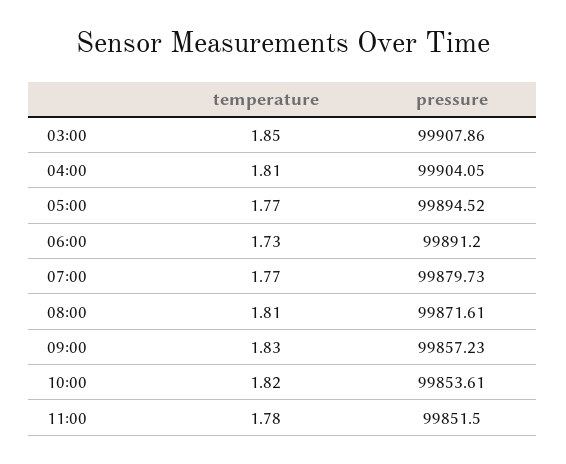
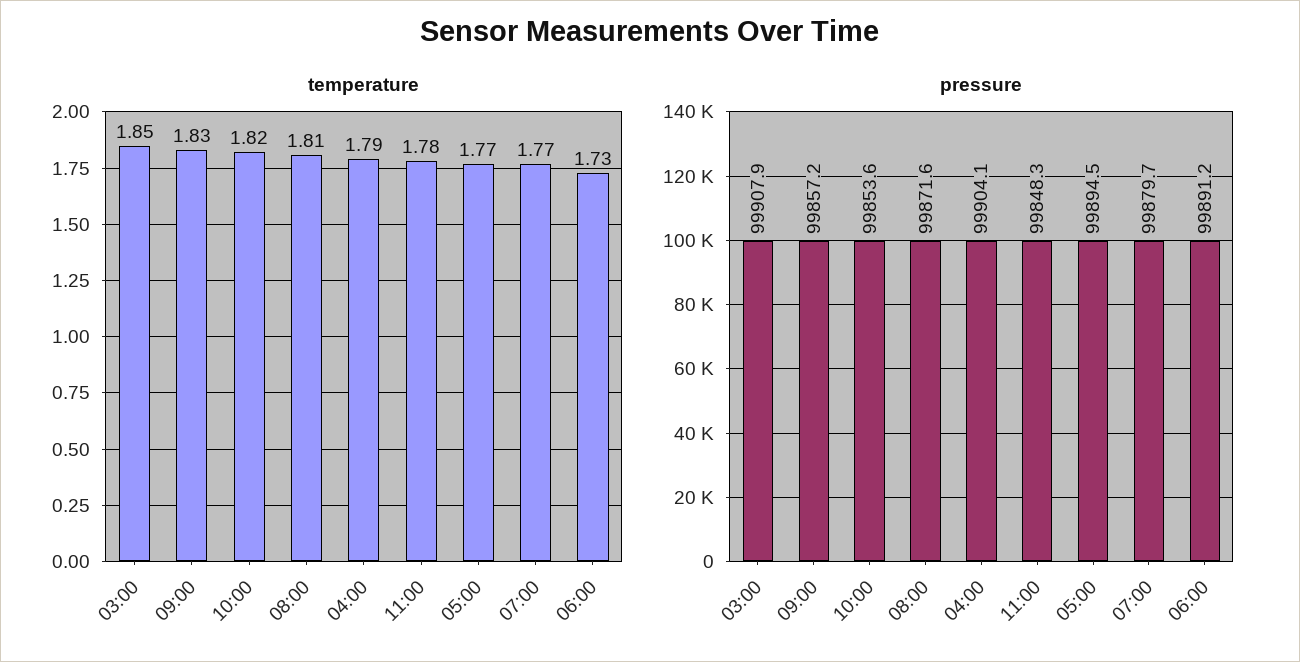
temperature, 04:00: 1.81 -> 1.79
pressure, 11:00: 99851.5 -> 99848.3

